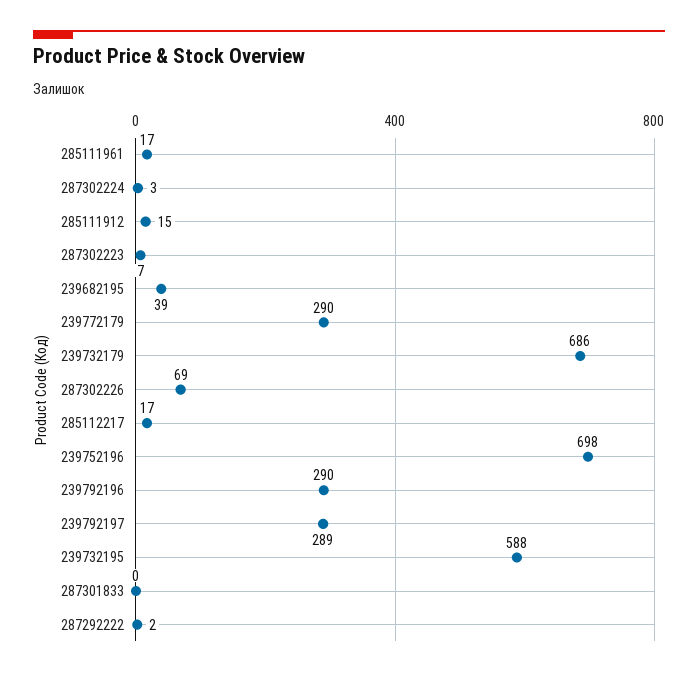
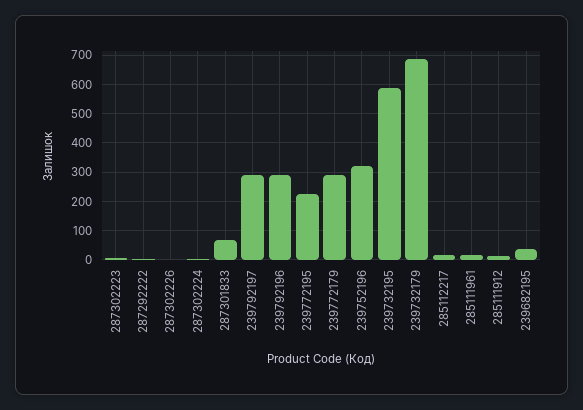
287302226: 69 -> 0
239752196: 698 -> 325
287301833: 0 -> 75
239772195: none -> 225

